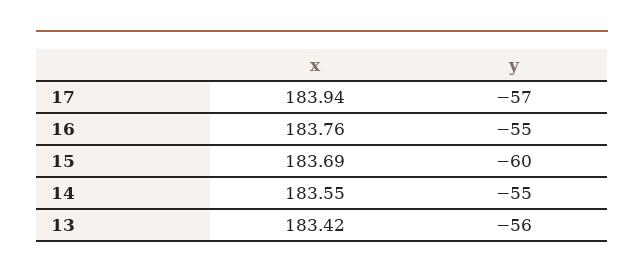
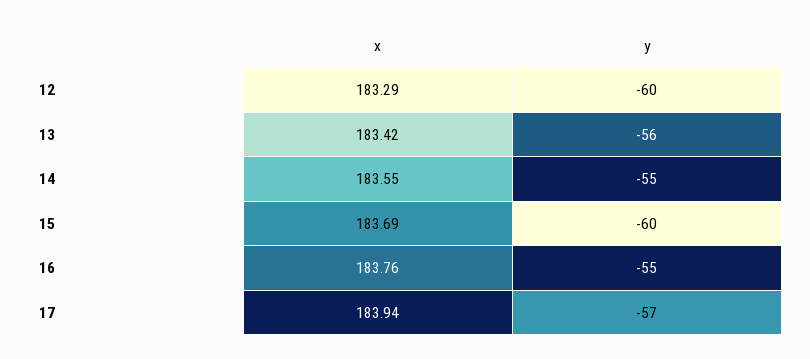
x, 12: none -> 183.29
y, 12: none -> -60

